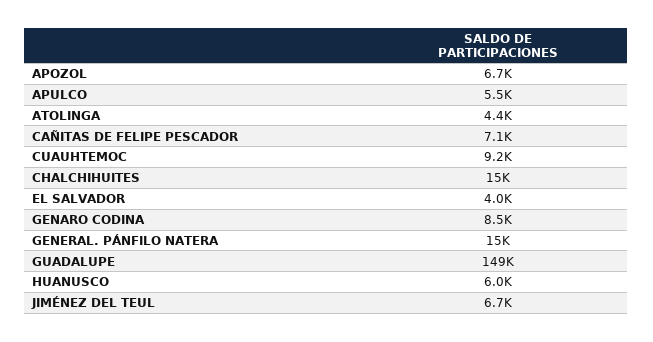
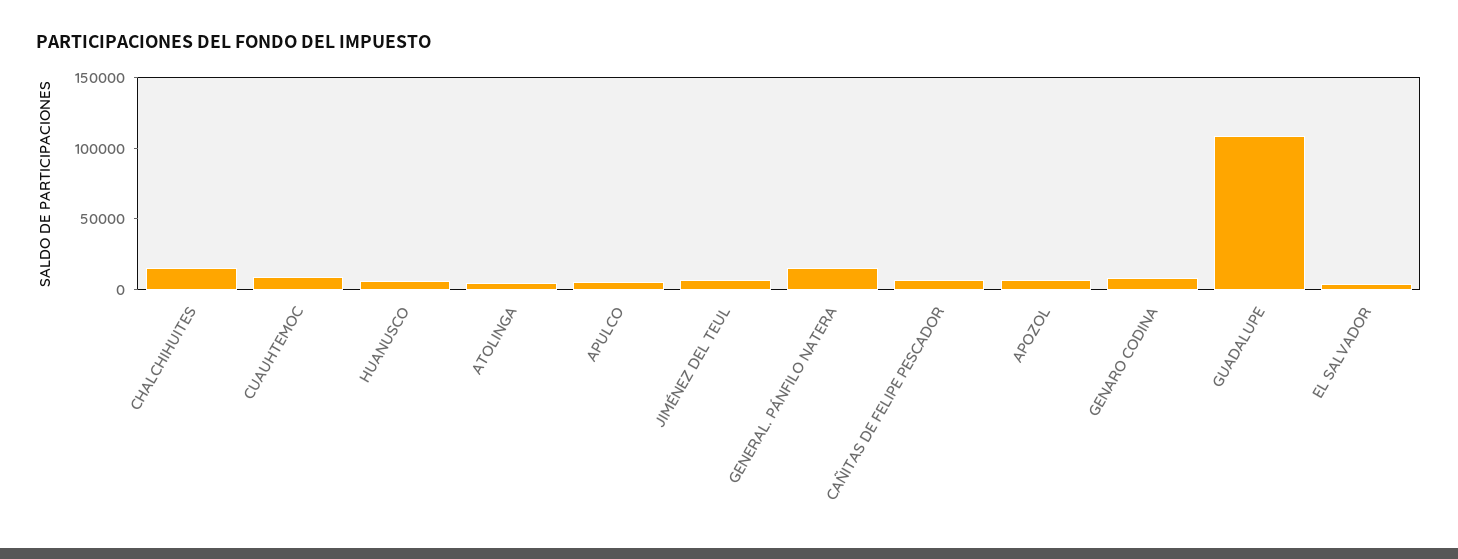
GUADALUPE: 149000 -> 110000

